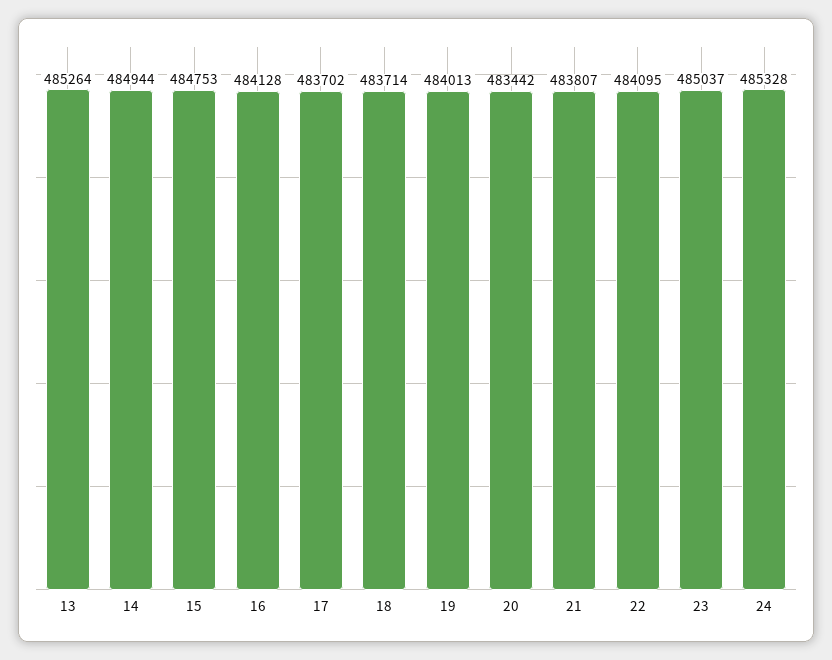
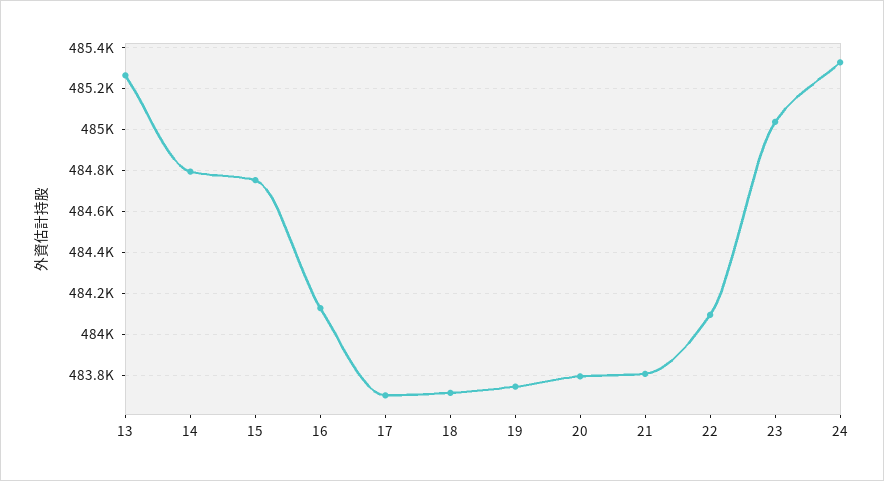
14: 484944 -> 484800
19: 484013 -> 483750
20: 483442 -> 483800

